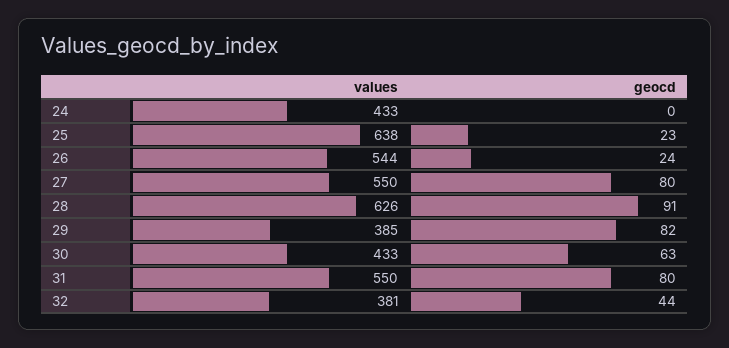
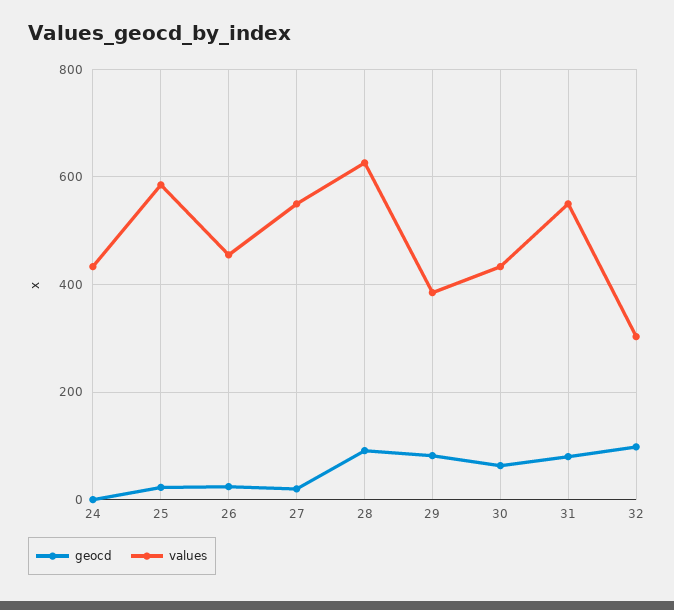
values, 25: 638 -> 580
values, 26: 544 -> 460
geocd, 27: 80 -> 20
values, 32: 381 -> 300
geocd, 32: 44 -> 100

